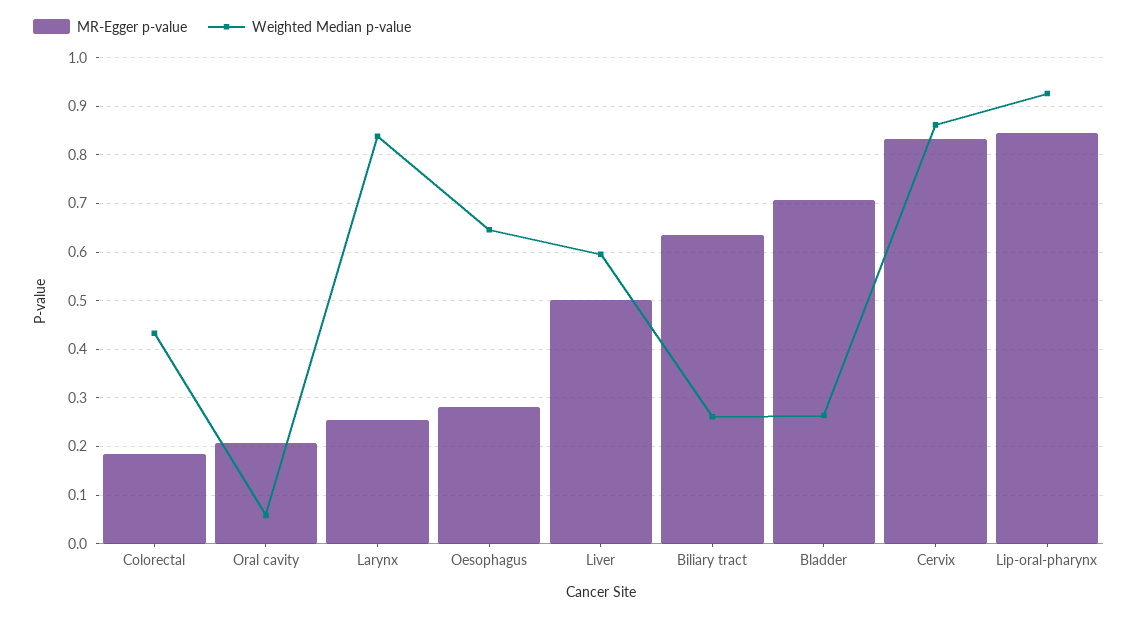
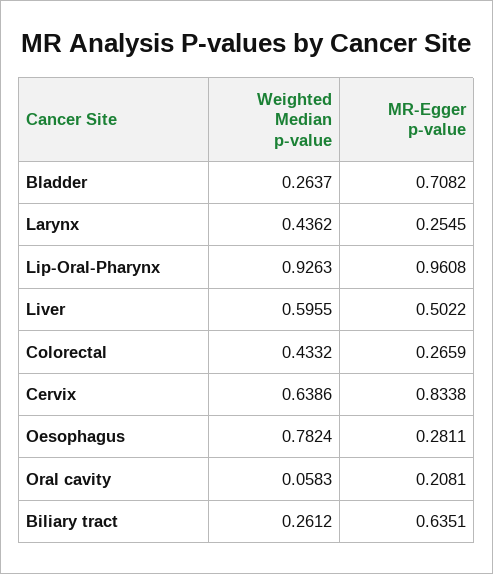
MR-Egger p-value, Colorectal: 0.18 -> 0.2659
Weighted Median p-value, Larynx: 0.84 -> 0.4362
Weighted Median p-value, Oesophagus: 0.64 -> 0.7824
Weighted Median p-value, Cervix: 0.86 -> 0.6386
MR-Egger p-value, Lip-oral-pharynx: 0.84 -> 0.9608

